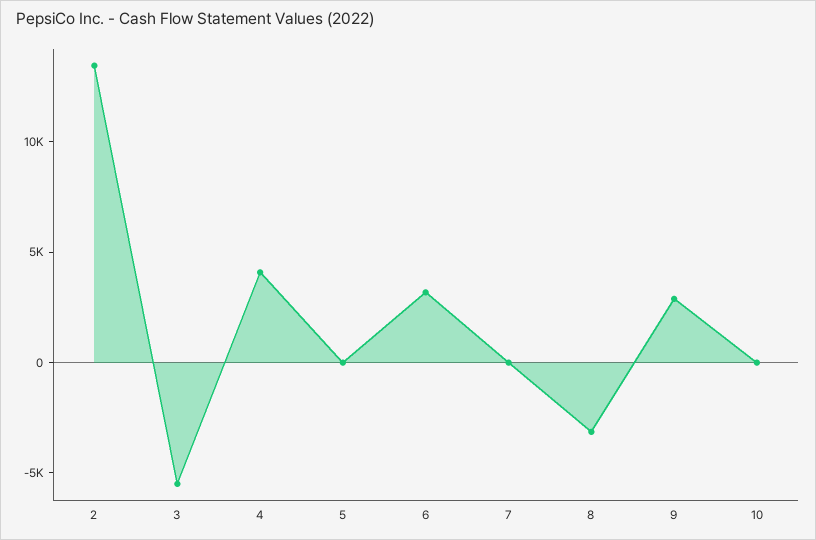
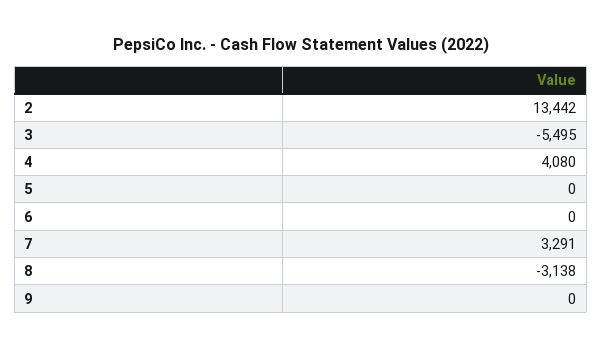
6: 3000 -> 0
7: 0 -> 3291
9: 3000 -> 0
10: 0 -> none

